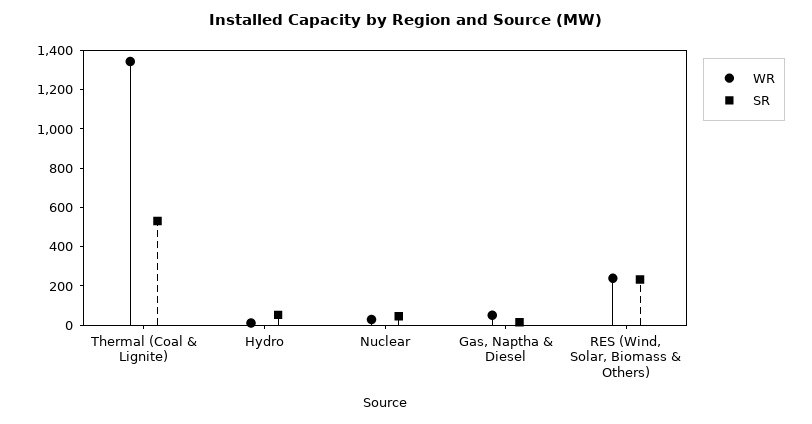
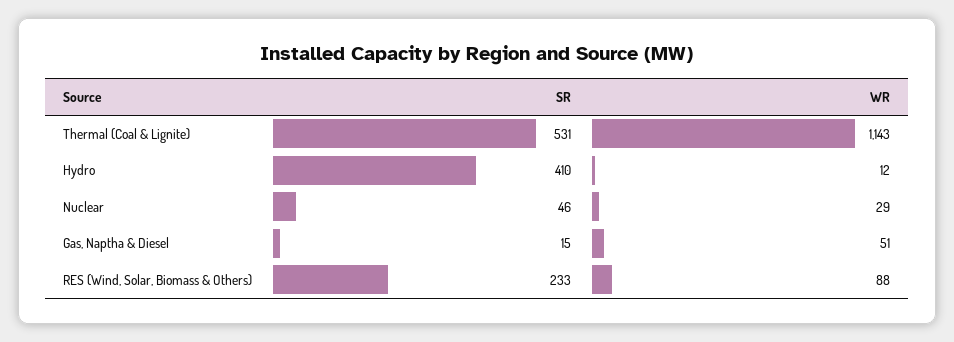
WR, Thermal (Coal & Lignite): 1350 -> 1143
SR, Hydro: 50 -> 410
WR, RES (Wind, Solar, Biomass & Others): 250 -> 88

